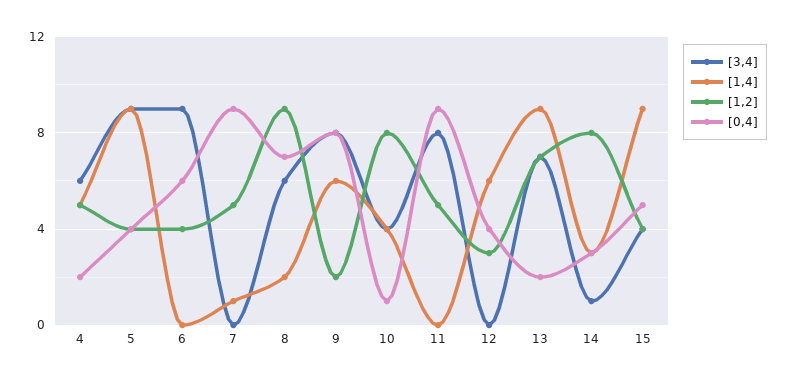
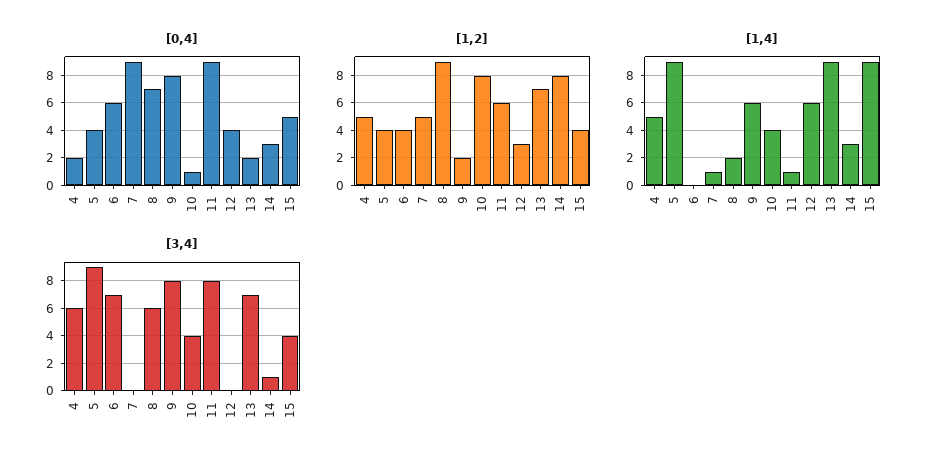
[3,4], 6: 9 -> 7
[1,4], 11: 0 -> 1
[1,2], 11: 5 -> 6

